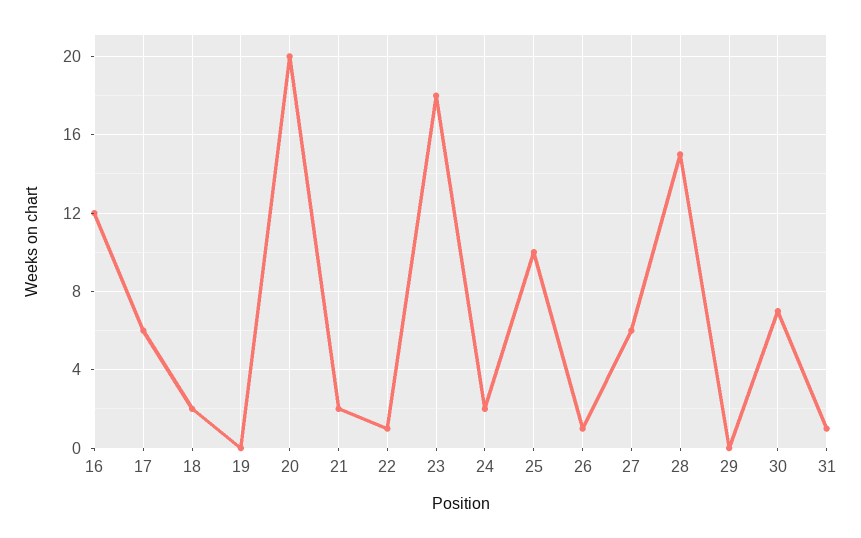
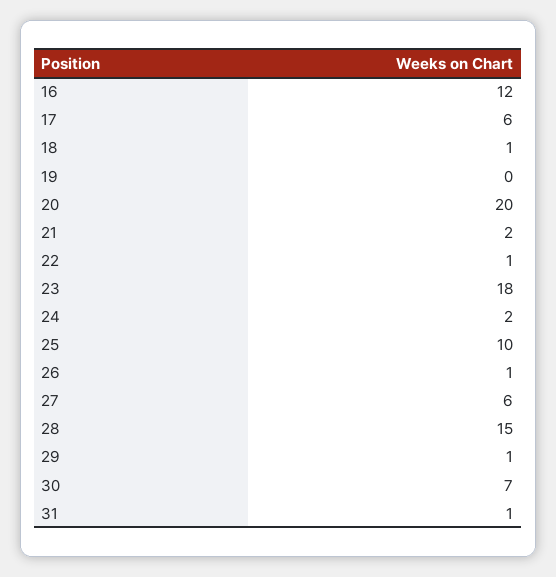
18: 2 -> 1
29: 0 -> 1

